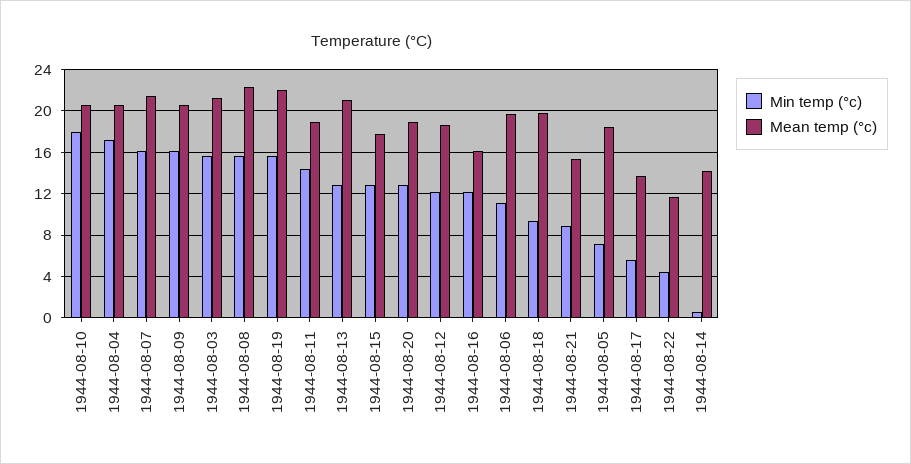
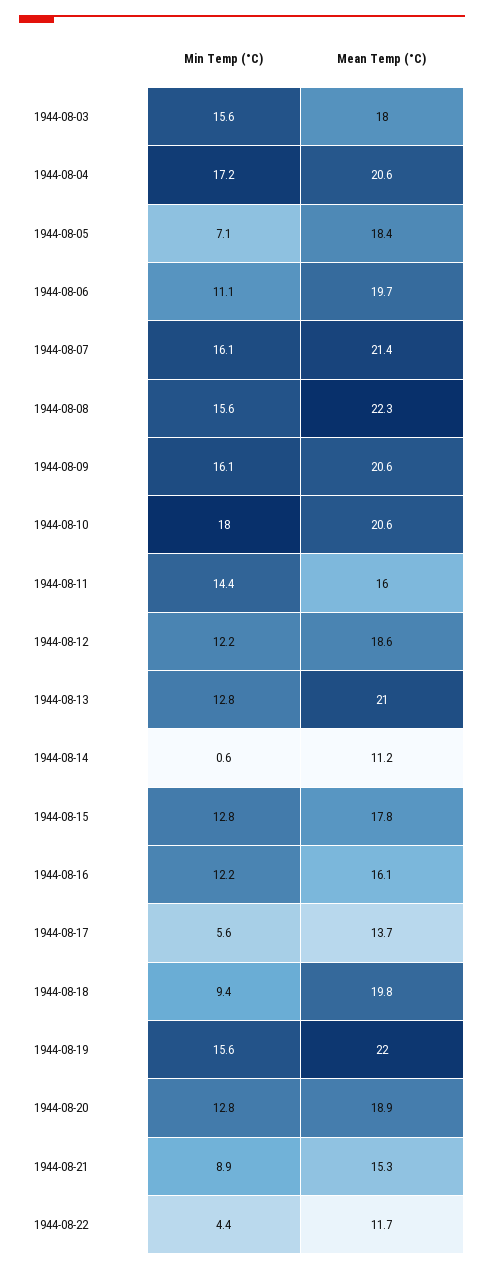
Mean temp (°c), 1944-08-03: 21 -> 18
Mean temp (°c), 1944-08-11: 19 -> 16
Mean temp (°c), 1944-08-14: 14 -> 11.2

